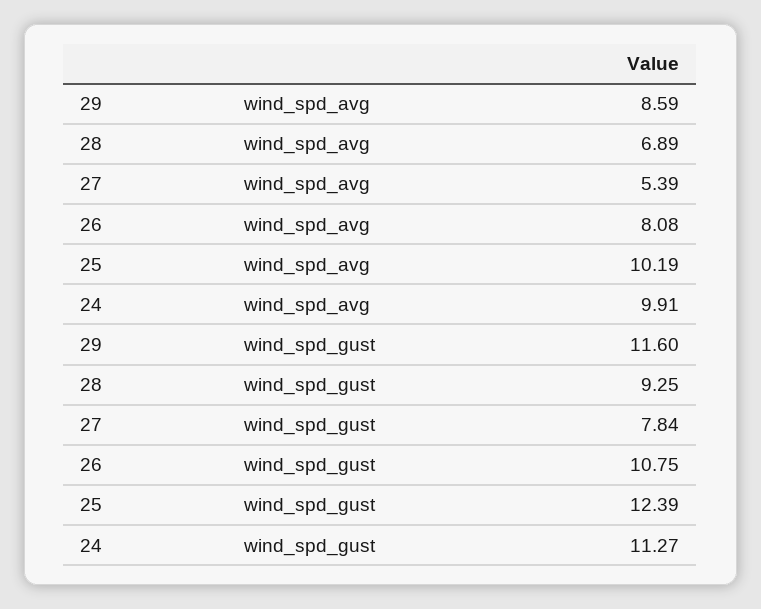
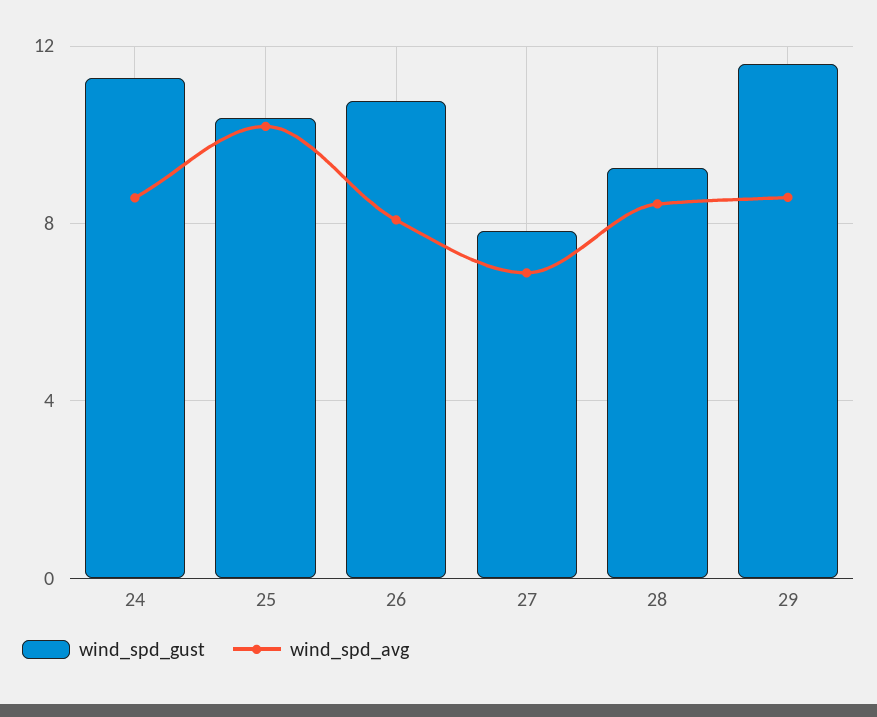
wind_spd_avg, 28: 6.89 -> 8.5
wind_spd_avg, 27: 5.39 -> 7
wind_spd_avg, 24: 9.91 -> 8.5
wind_spd_gust, 25: 12.39 -> 10.5

